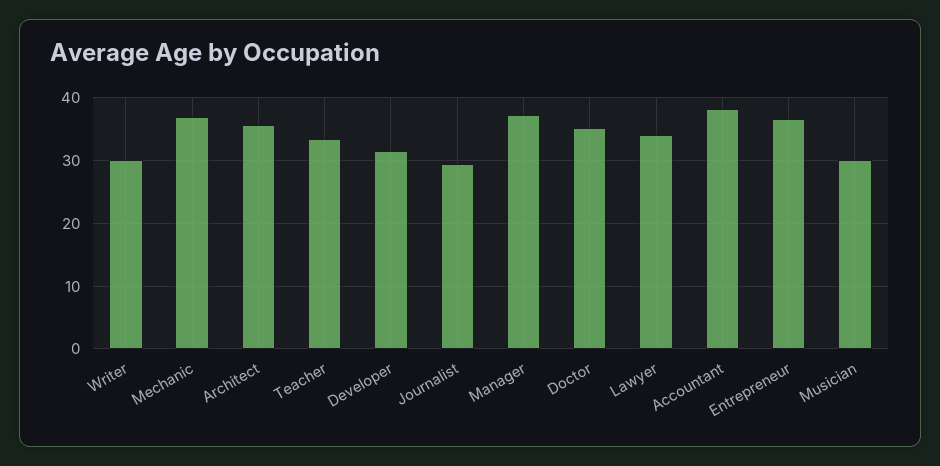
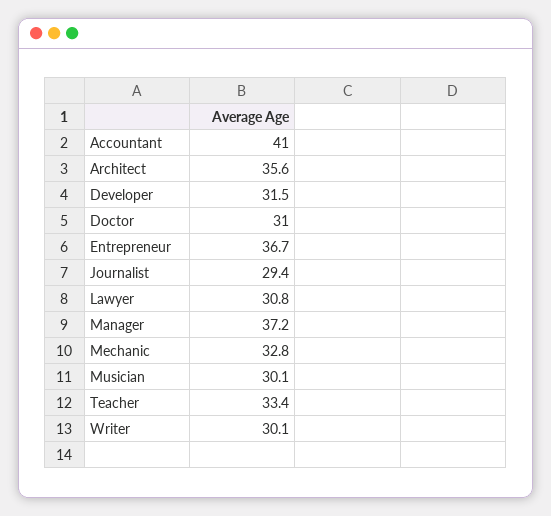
Mechanic: 37 -> 32.8
Doctor: 35 -> 31
Lawyer: 34 -> 30.8
Accountant: 38 -> 41

